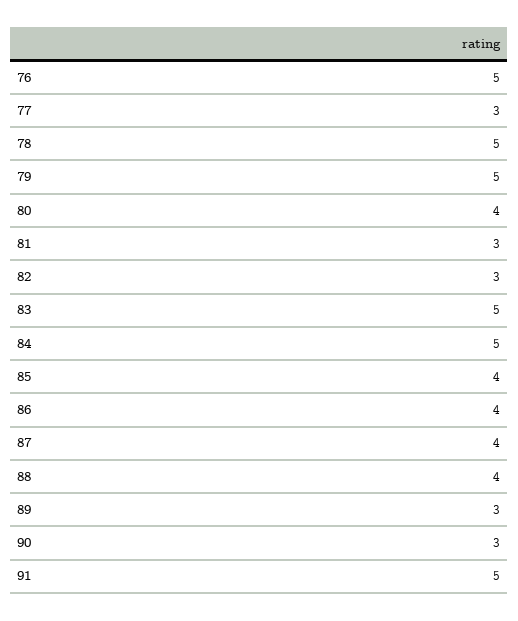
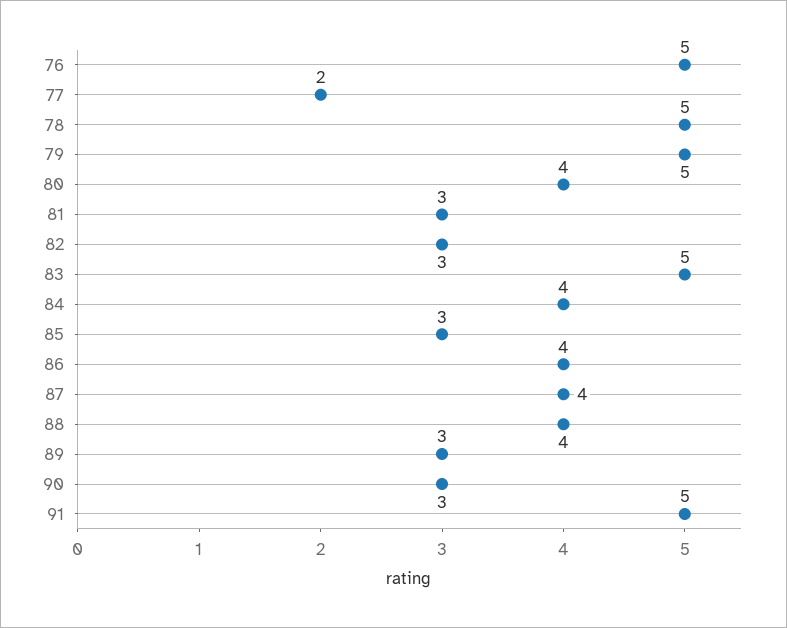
77: 3 -> 2
84: 5 -> 4
85: 4 -> 3

